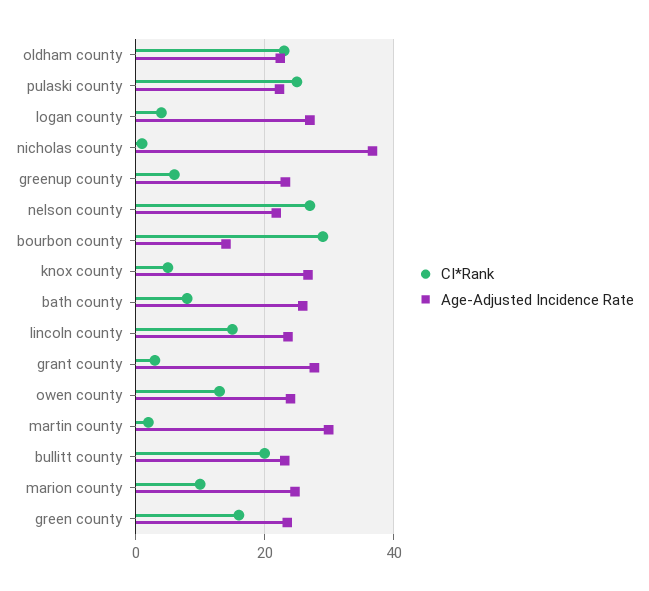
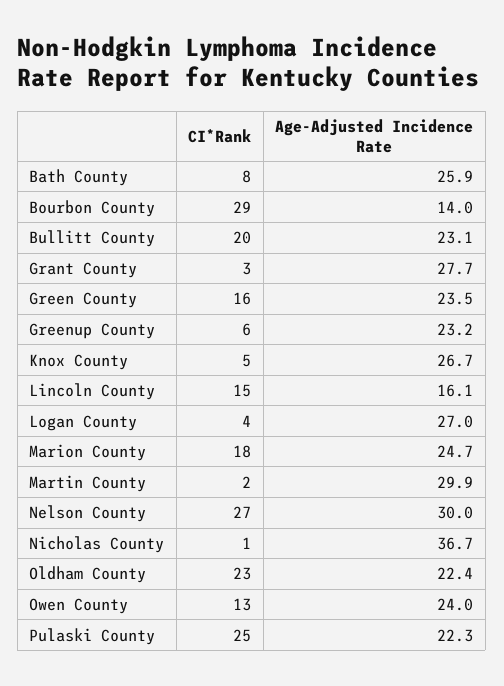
Age-Adjusted Incidence Rate, nelson county: 22 -> 30
Age-Adjusted Incidence Rate, lincoln county: 24 -> 16.1
CI*Rank, marion county: 10 -> 18

